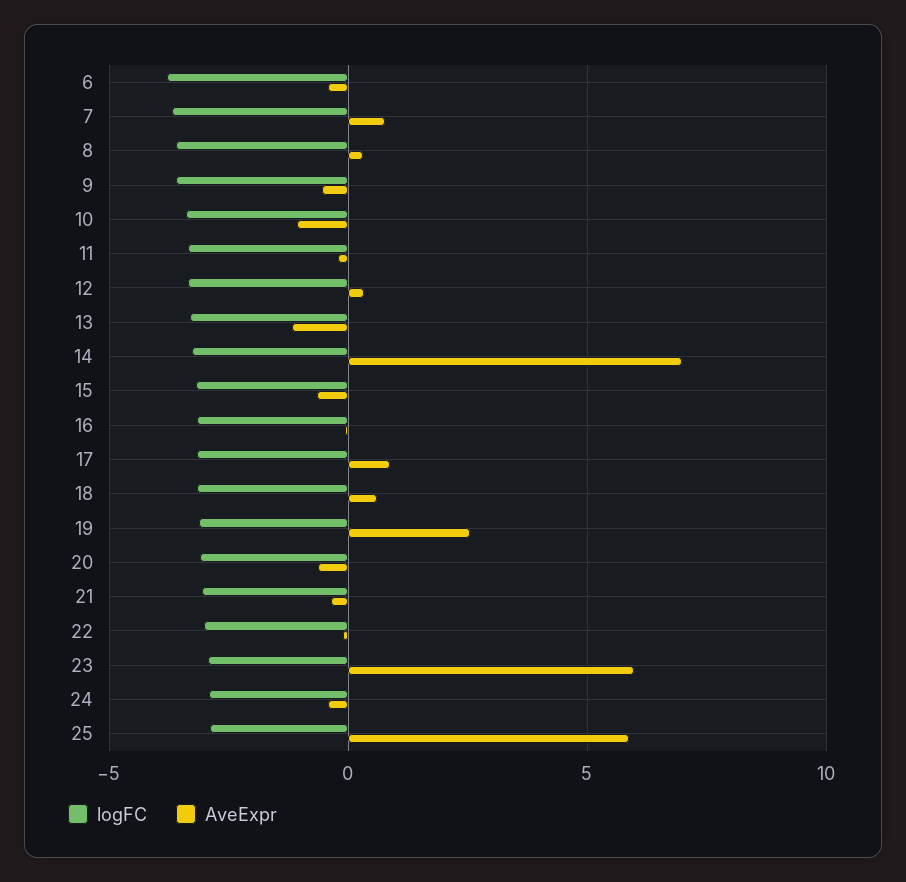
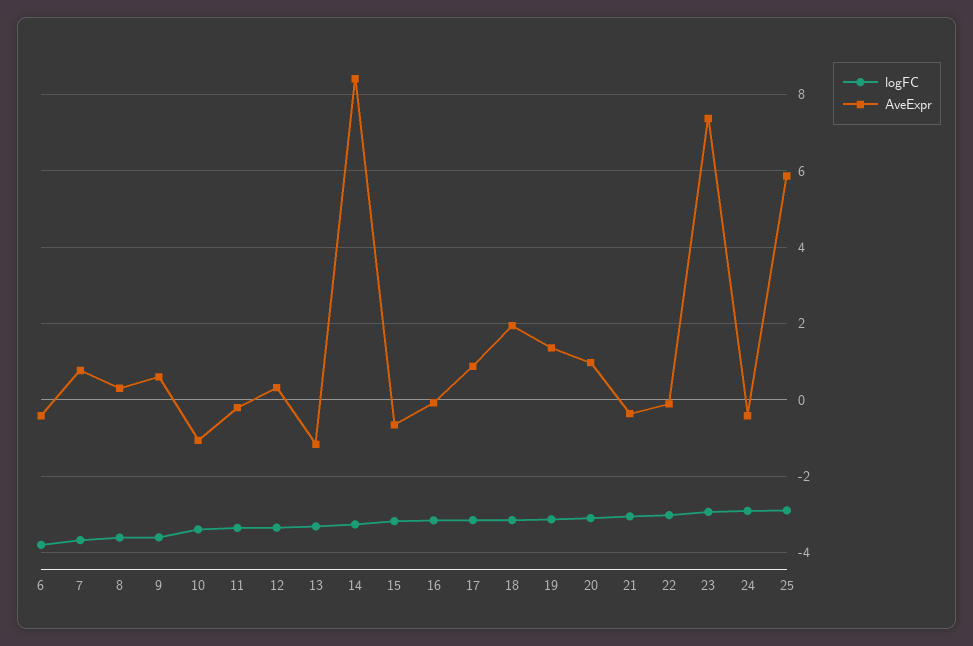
AveExpr, 9: -0.5 -> 0.6
AveExpr, 14: 7 -> 8.4
AveExpr, 18: 0.5 -> 2
AveExpr, 19: 2.5 -> 1.4
AveExpr, 20: -0.5 -> 1
AveExpr, 23: 6 -> 7.4

